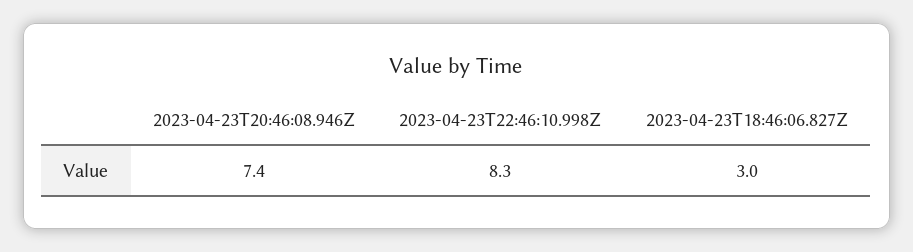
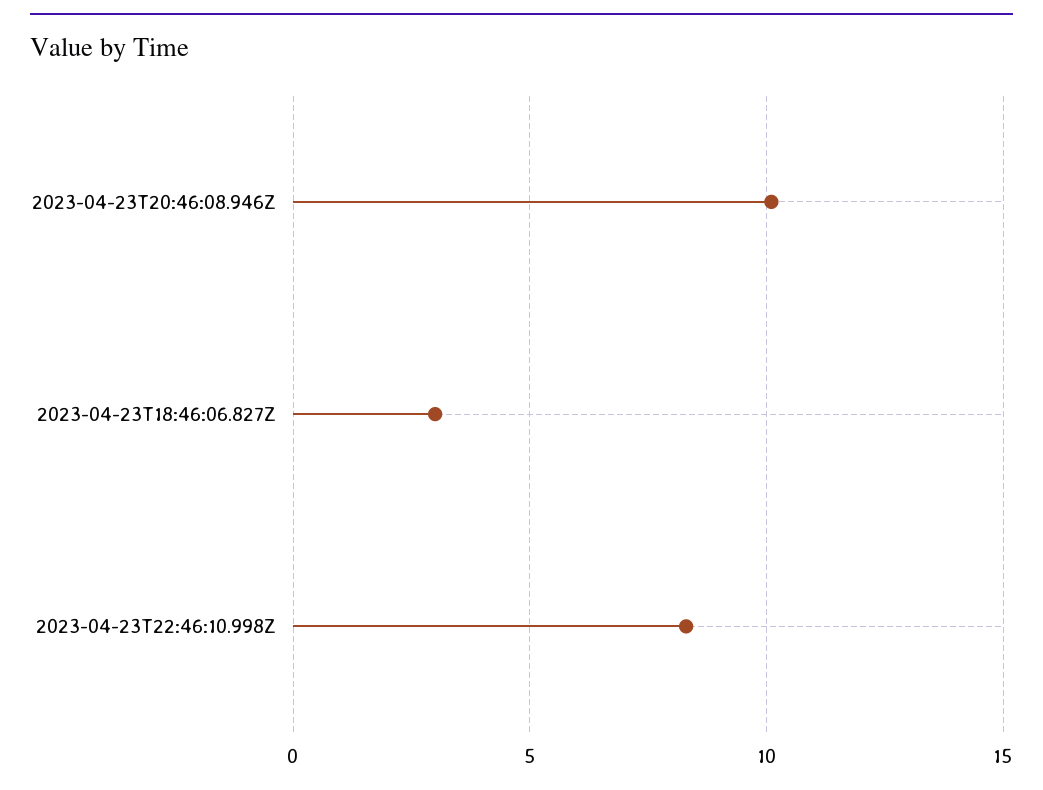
2023-04-23T20:46:08.946Z: 7.4 -> 10

